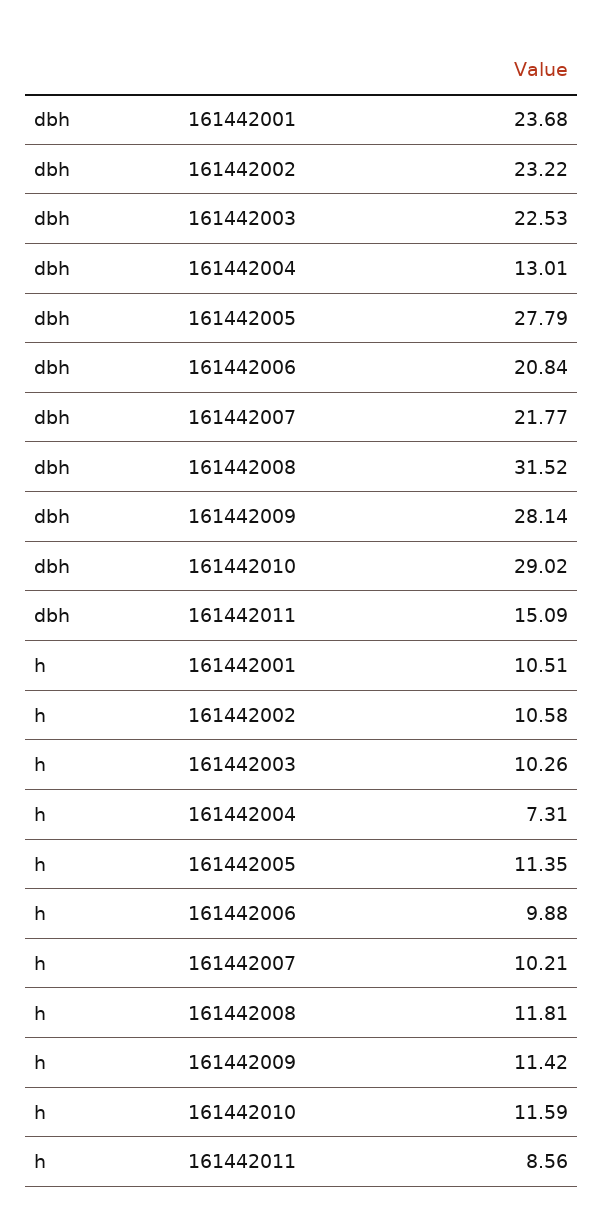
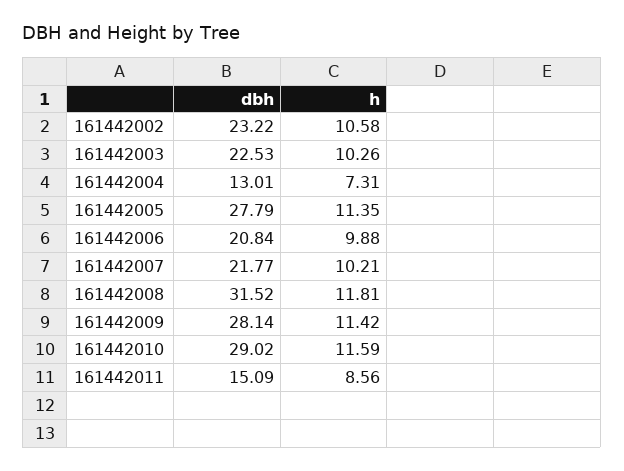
dbh, 161442001: 23.68 -> none
h, 161442001: 10.51 -> none

